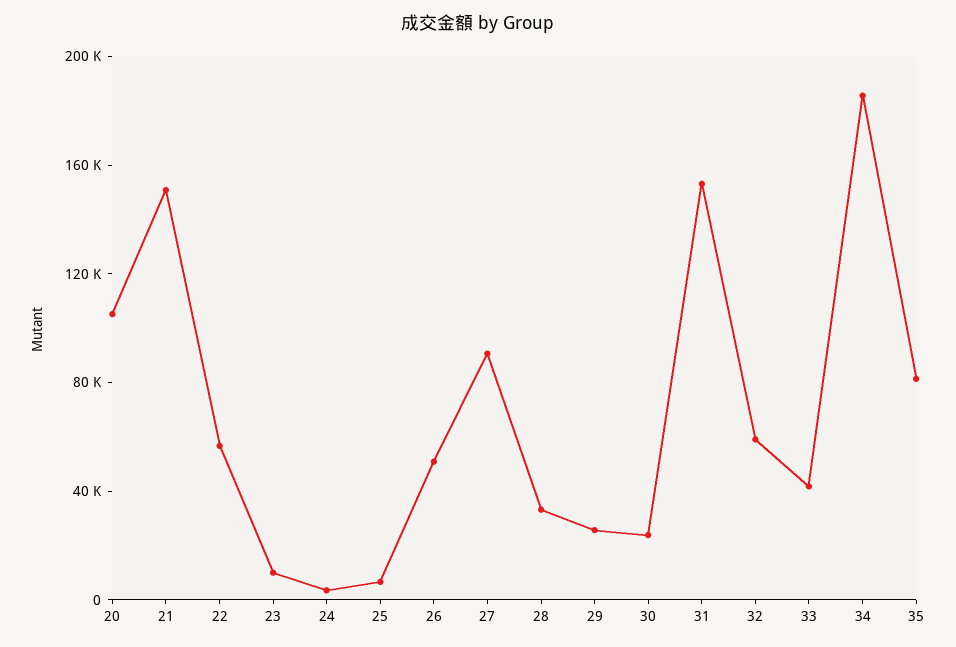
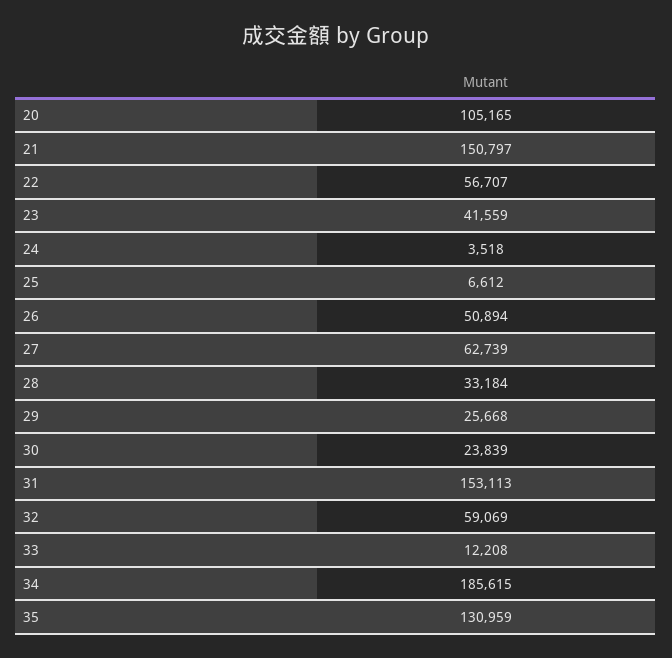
23: 10000 -> 41559
27: 90000 -> 62739
33: 40000 -> 12208
35: 80000 -> 130959

